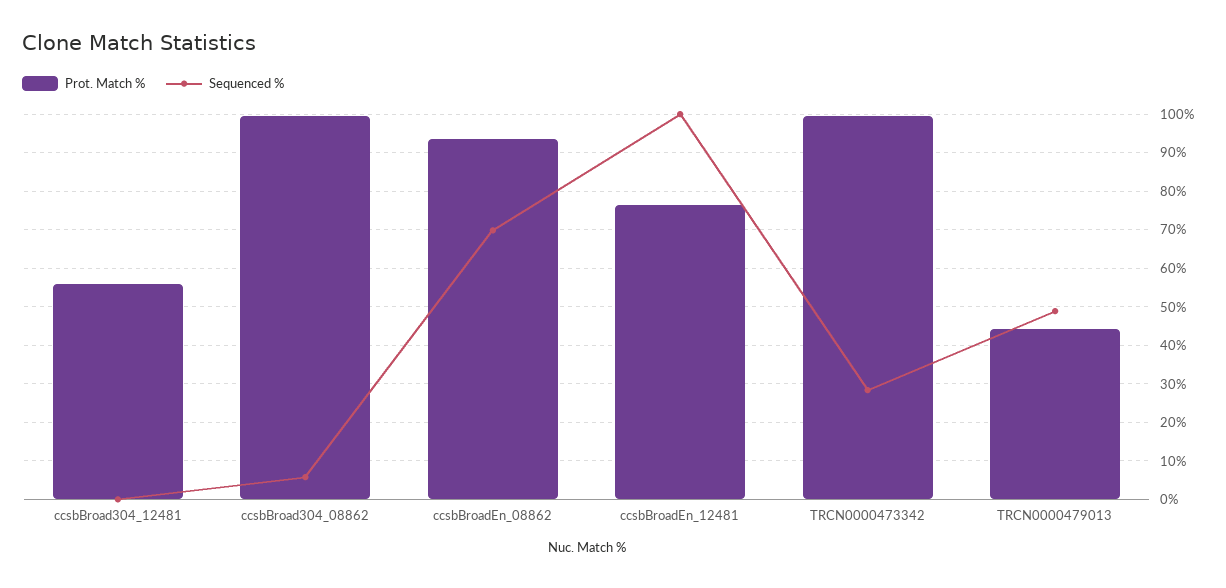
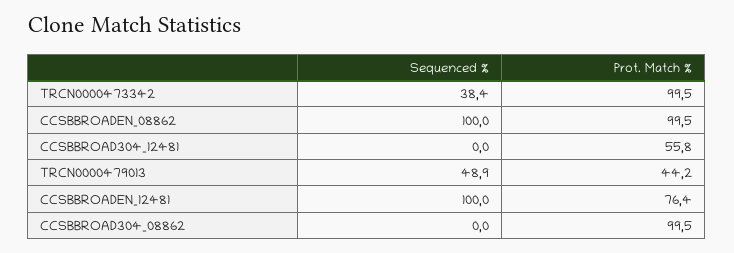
Sequenced %, ccsbBroad304_08862: 6 -> 0
Prot. Match %, ccsbBroadEn_08862: 94 -> 99.5
Sequenced %, ccsbBroadEn_08862: 70 -> 100
Sequenced %, TRCN0000473342: 28 -> 38.4

